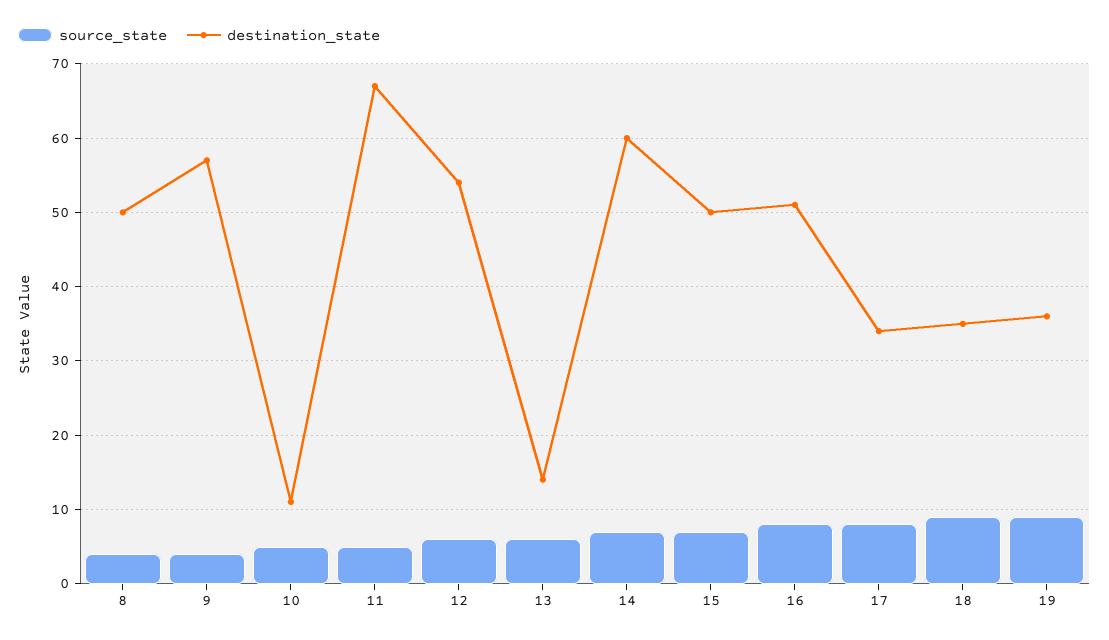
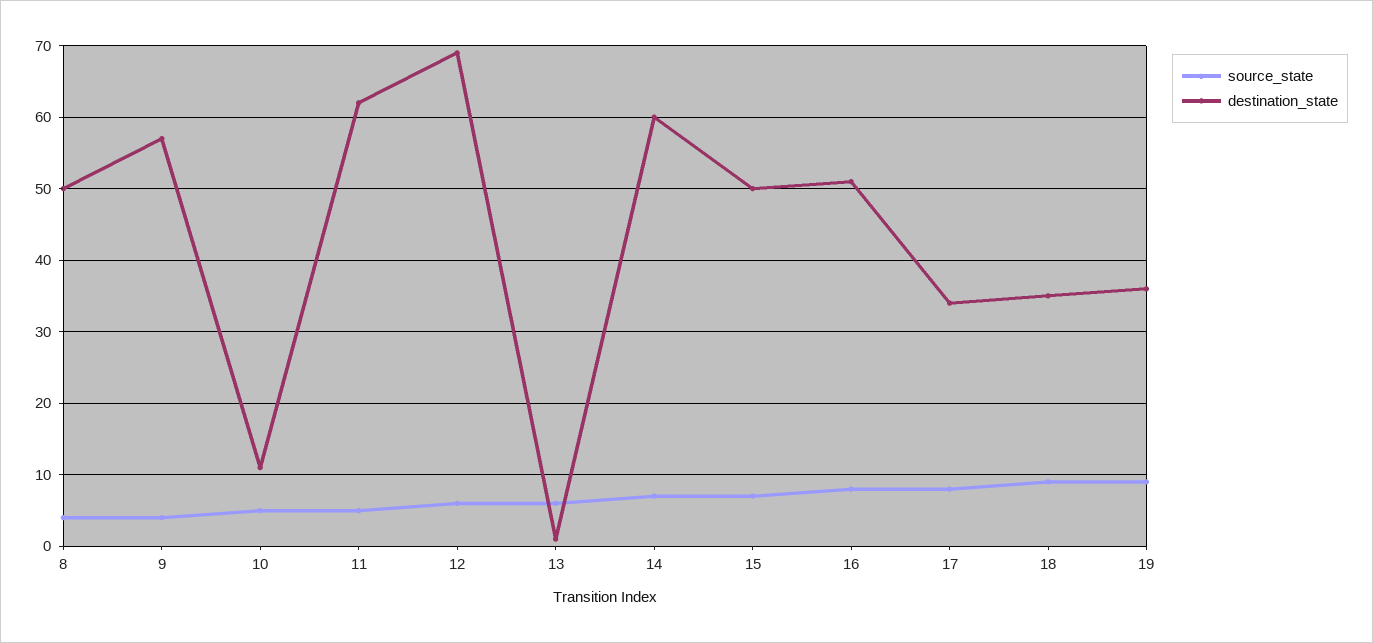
destination_state, 11: 67 -> 62
destination_state, 12: 54 -> 69
destination_state, 13: 14 -> 1

